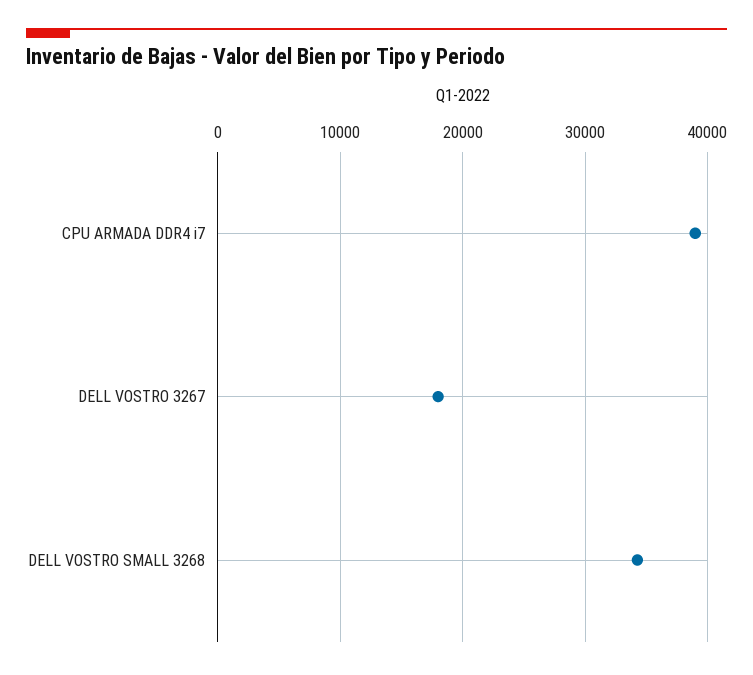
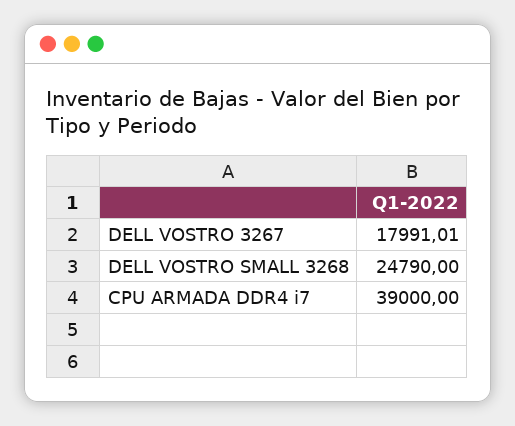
DELL VOSTRO SMALL 3268: 34000 -> 24790

